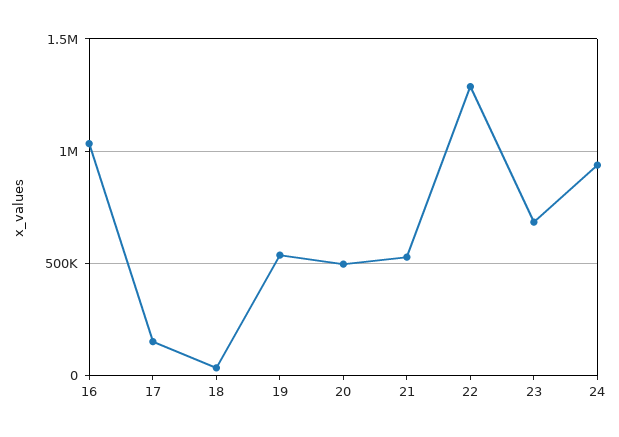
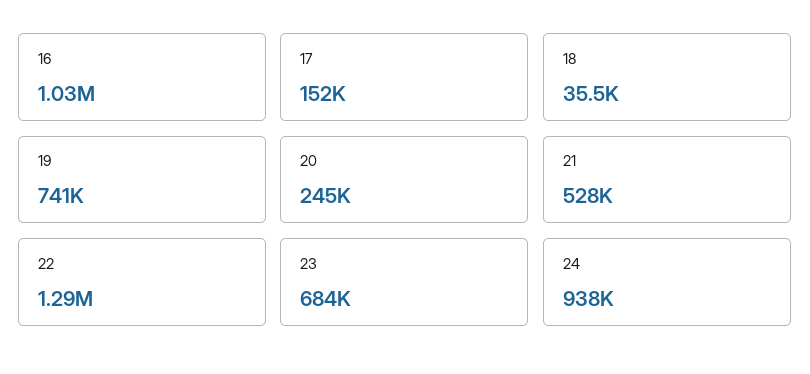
19: 550000 -> 741000
20: 500000 -> 245000

